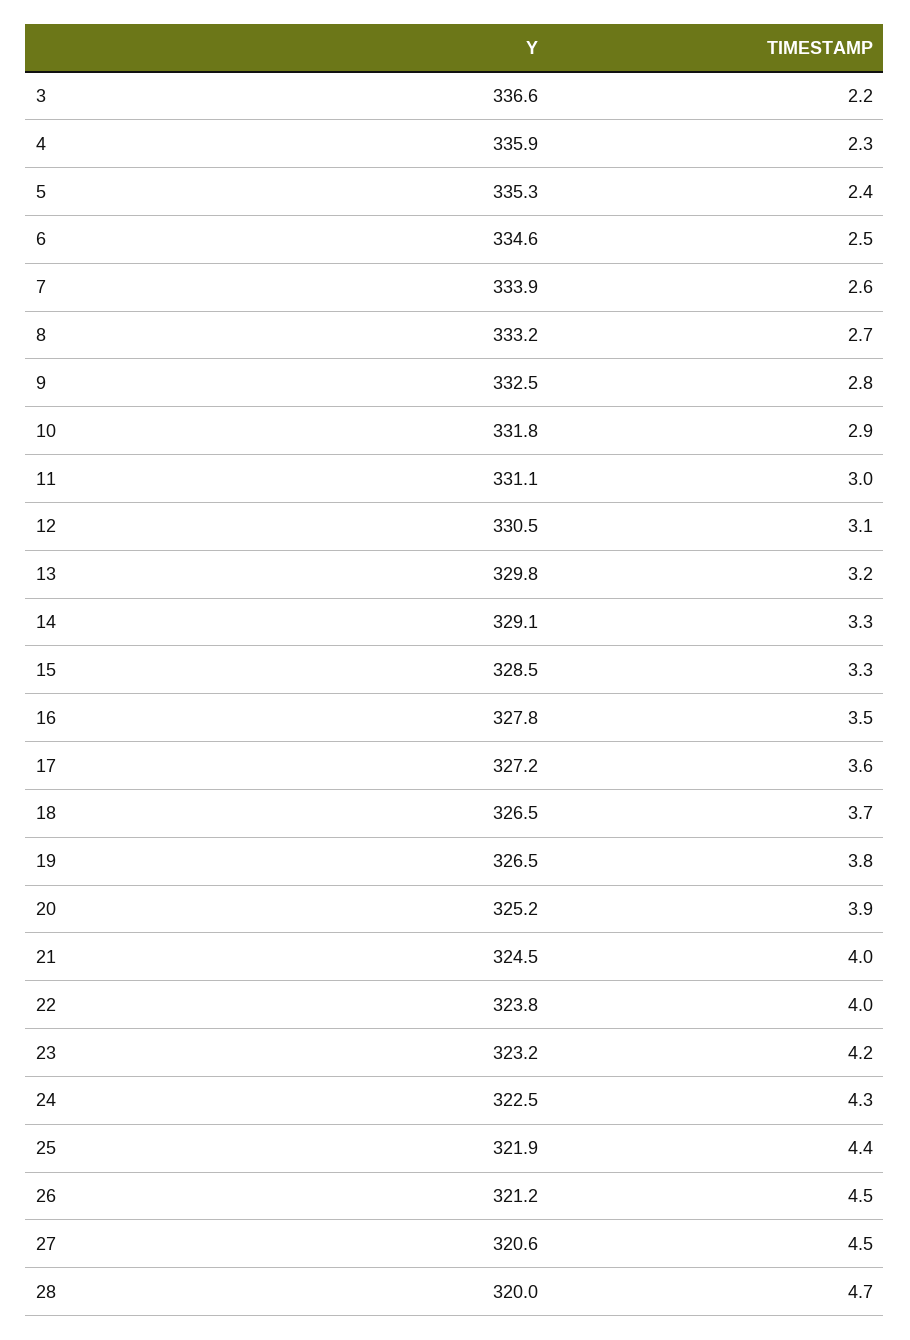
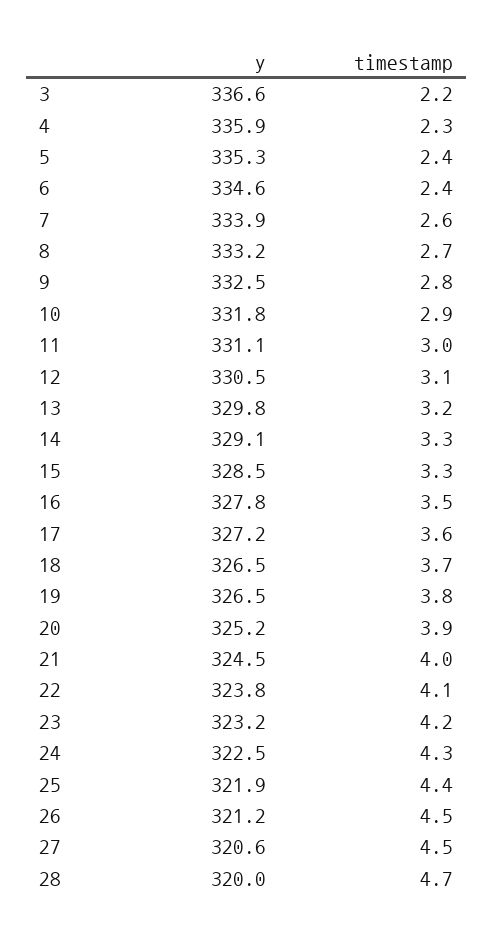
TIMESTAMP, 6: 2.5 -> 2.4
TIMESTAMP, 22: 4 -> 4.1

